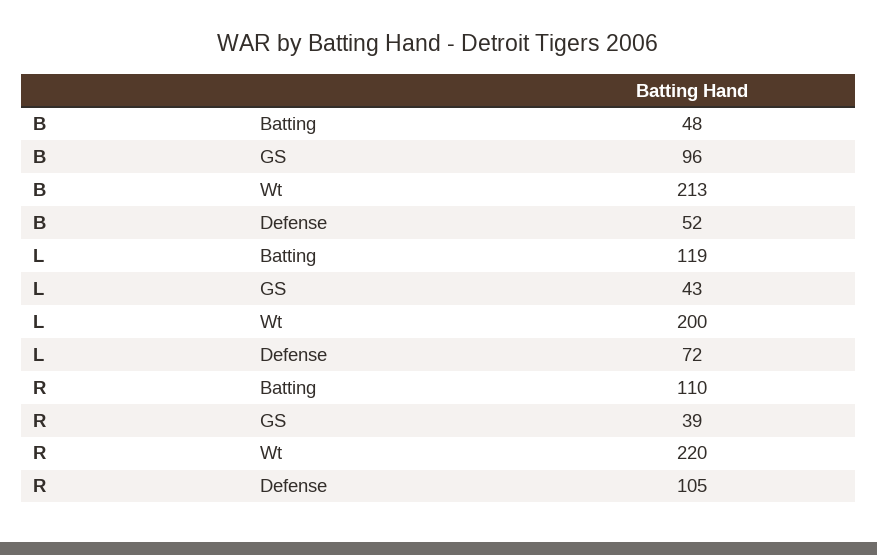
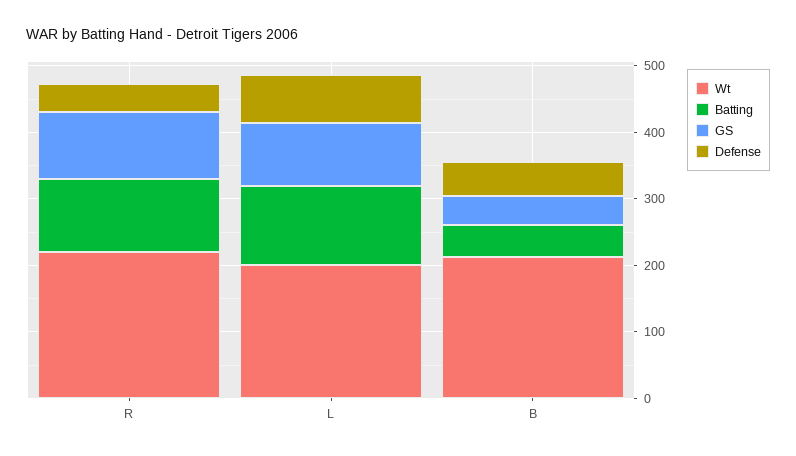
GS, B: 96 -> 40
GS, L: 43 -> 100
GS, R: 39 -> 100
Defense, R: 105 -> 40

